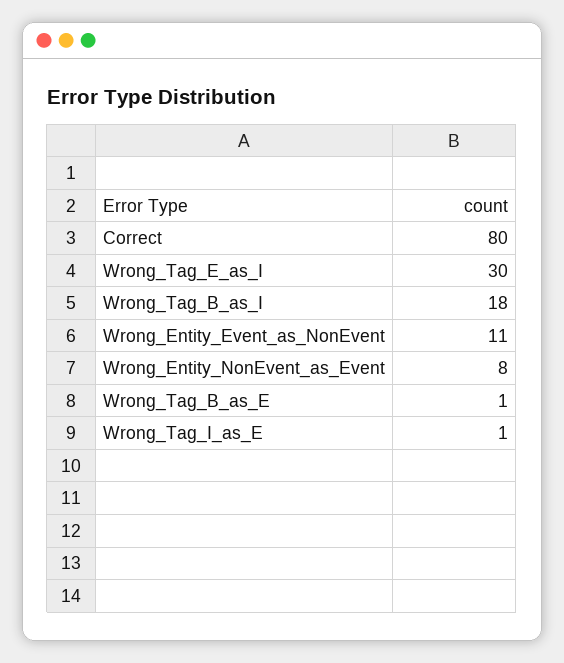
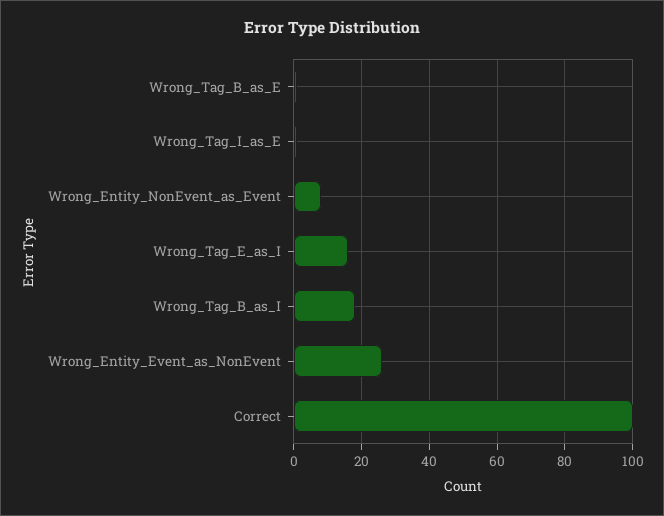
Correct: 80 -> 100
Wrong_Tag_E_as_I: 30 -> 15
Wrong_Entity_Event_as_NonEvent: 11 -> 25

